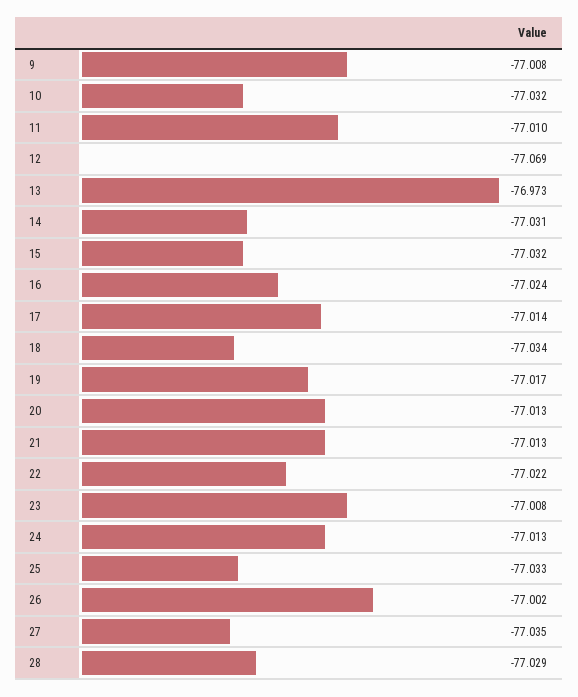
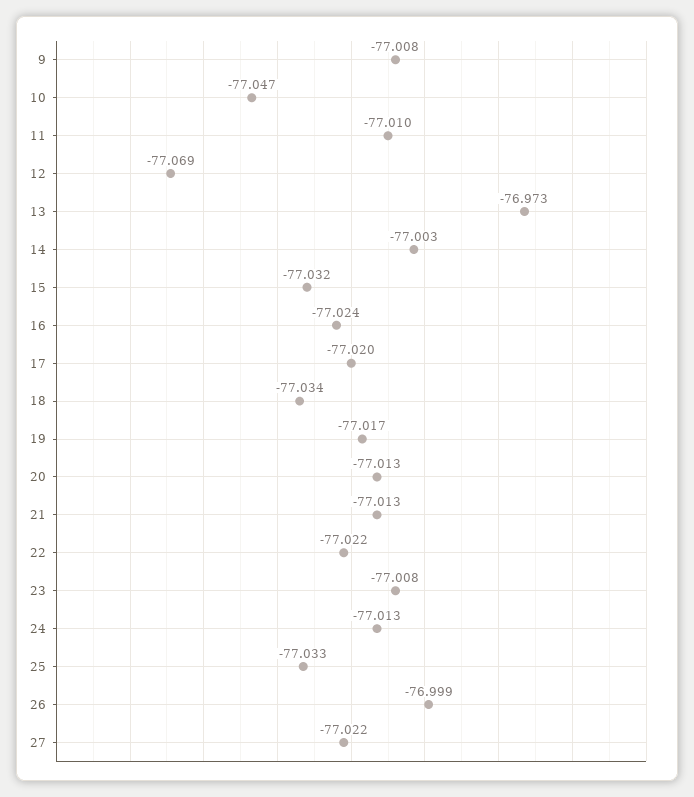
10: -77.032 -> -77.047
14: -77.031 -> -77.003
17: -77.014 -> -77.02
26: -77.002 -> -76.999
27: -77.035 -> -77.022
28: -77.029 -> none

